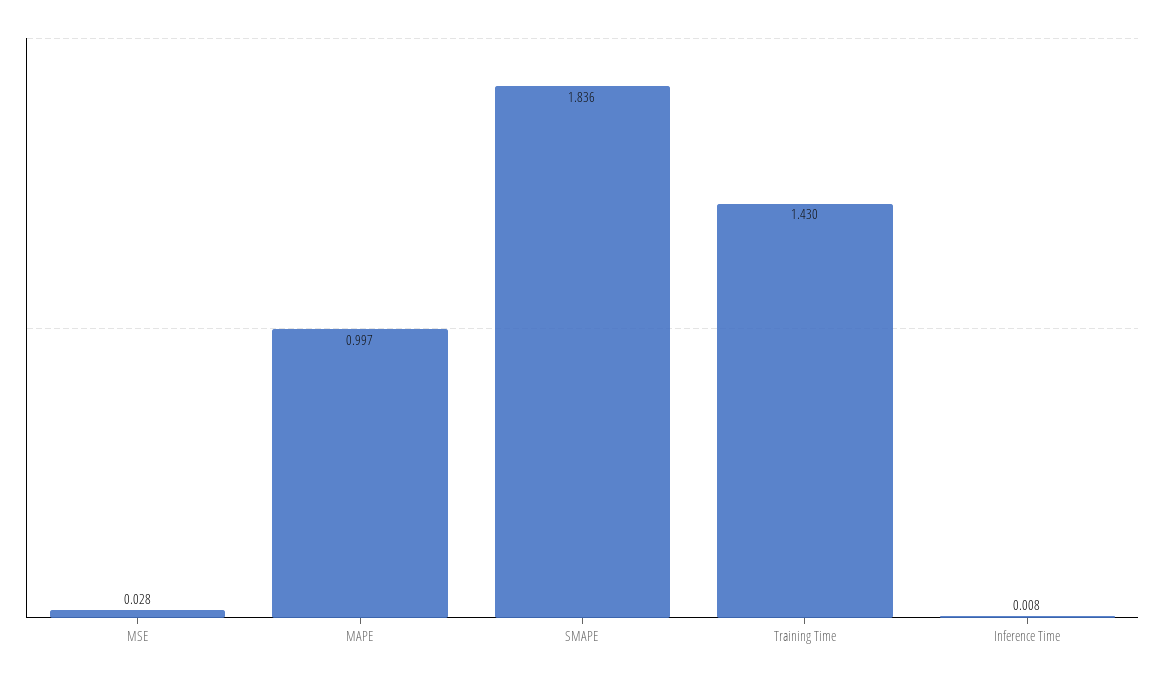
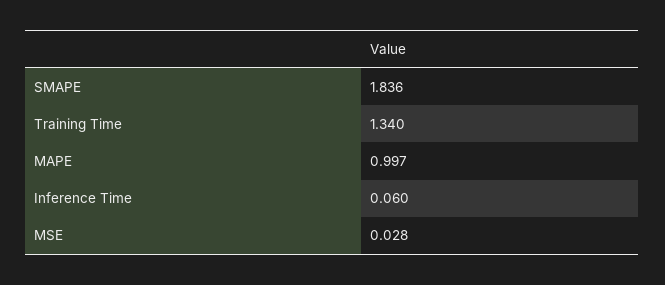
Training Time: 1.43 -> 1.34
Inference Time: 0.008 -> 0.06

